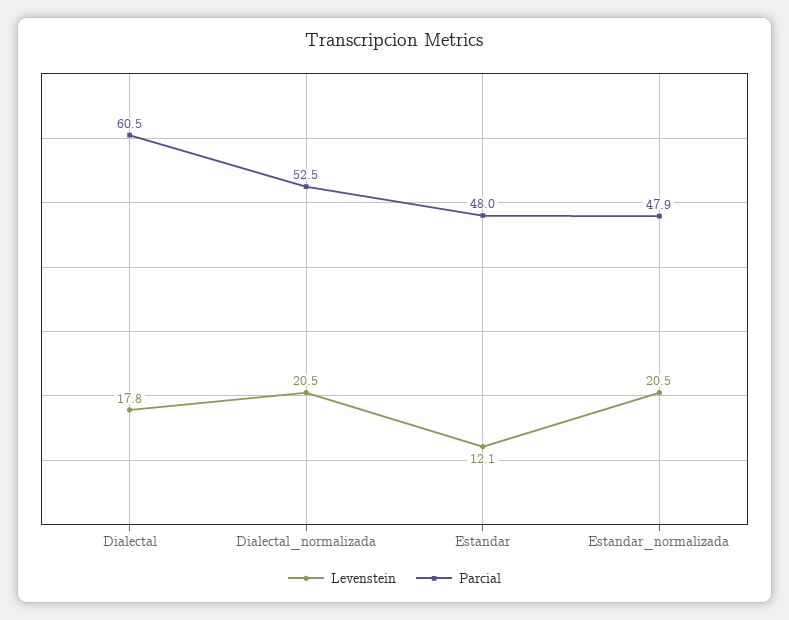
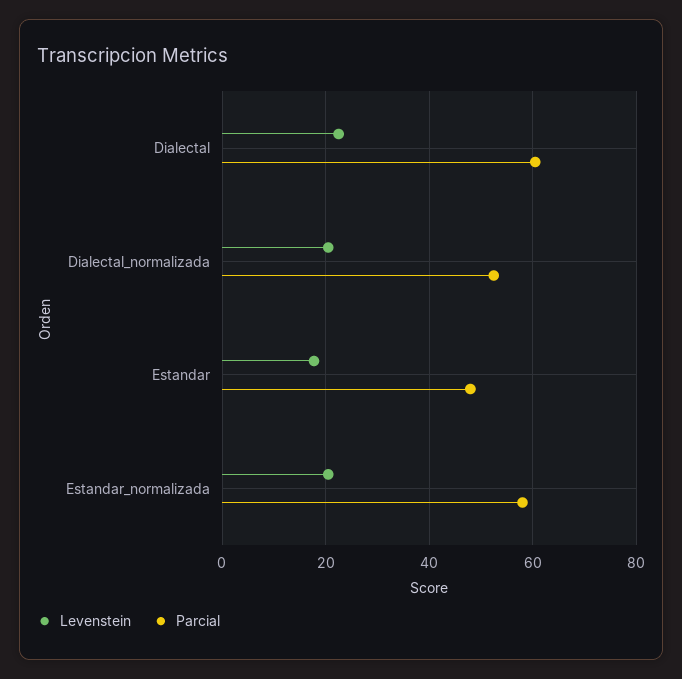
Levenstein, Dialectal: 17.8 -> 22
Levenstein, Estandar: 12.1 -> 18
Parcial, Estandar_normalizada: 47.9 -> 58

